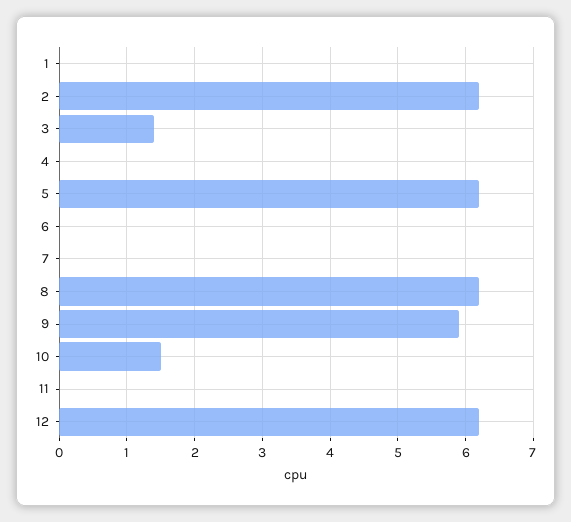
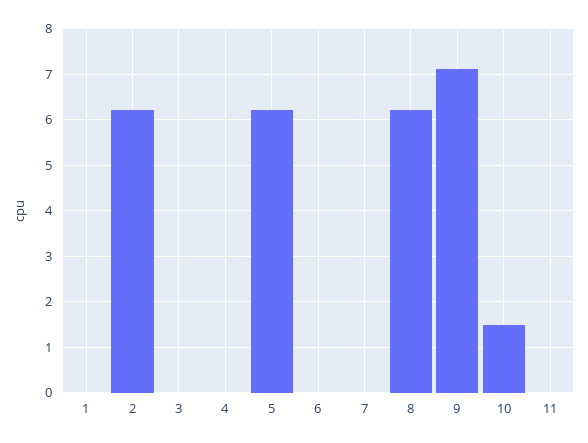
3: 1.4 -> 0
9: 5.9 -> 7
12: 6.2 -> none

